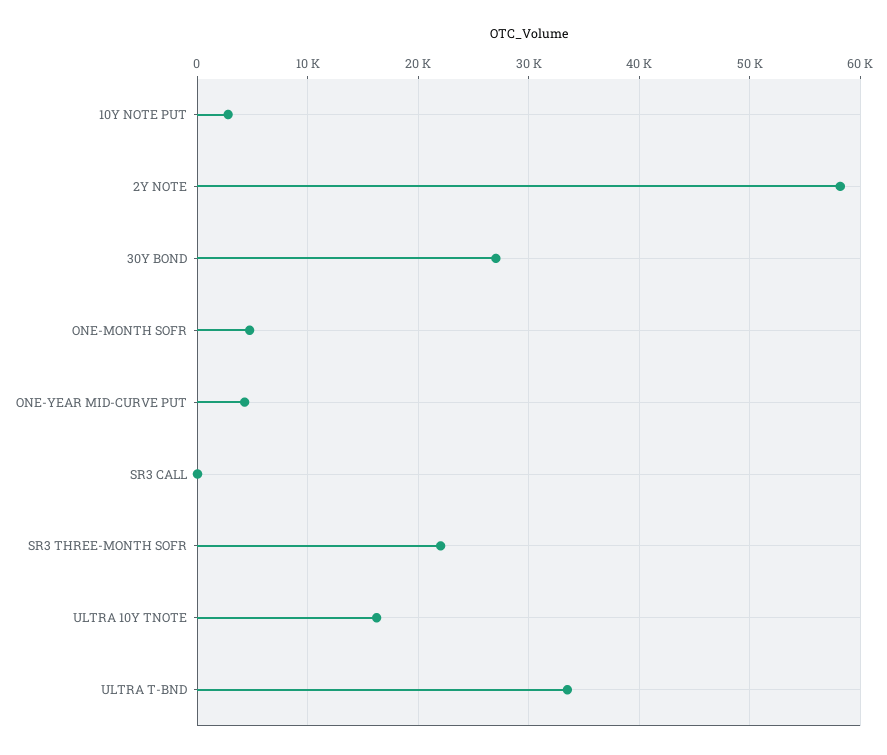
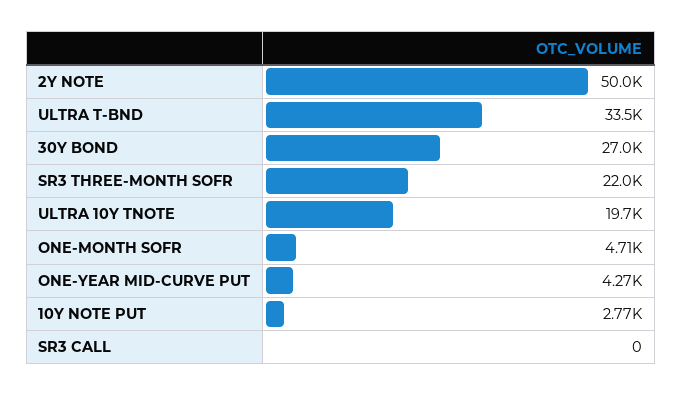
2Y NOTE: 58000 -> 50000
ULTRA 10Y TNOTE: 16000 -> 19700

